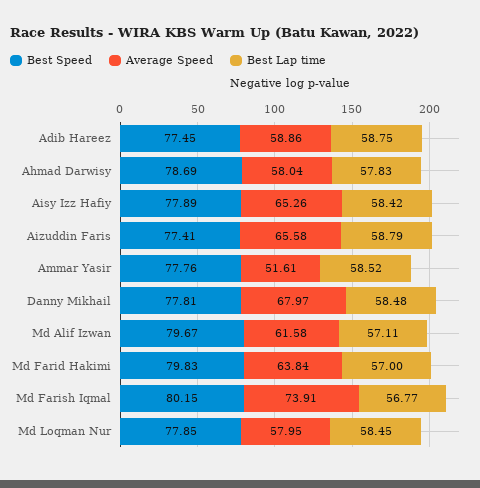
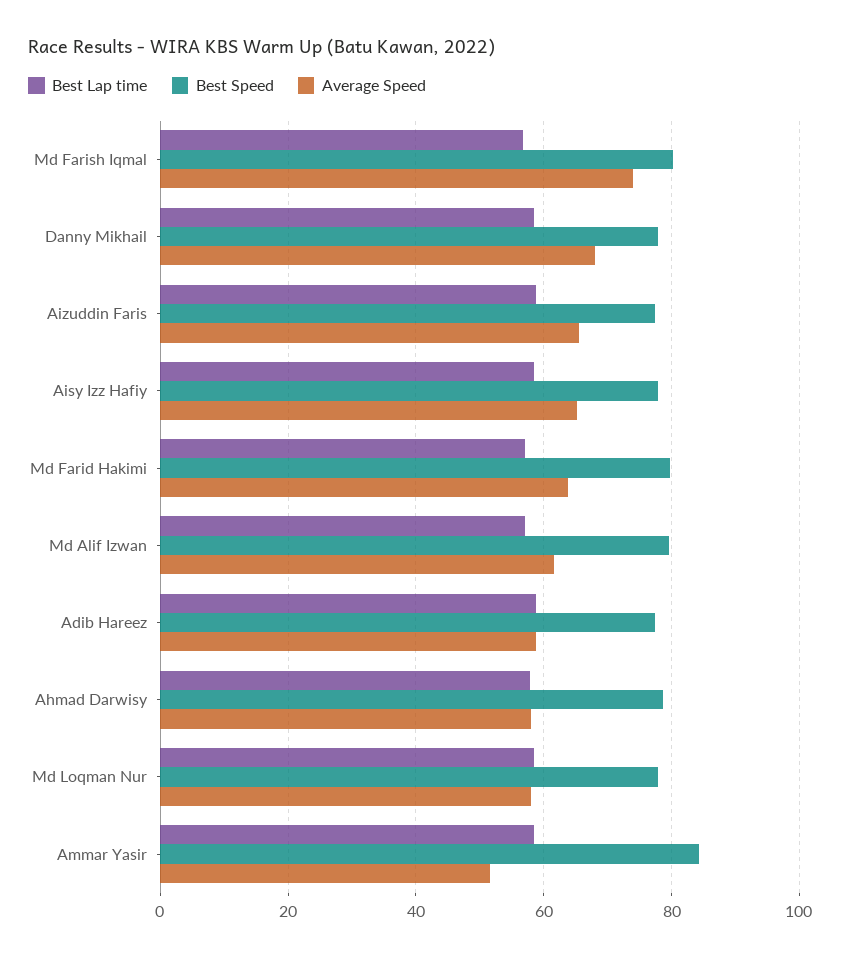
Best Speed, Ammar Yasir: 77.76 -> 84

